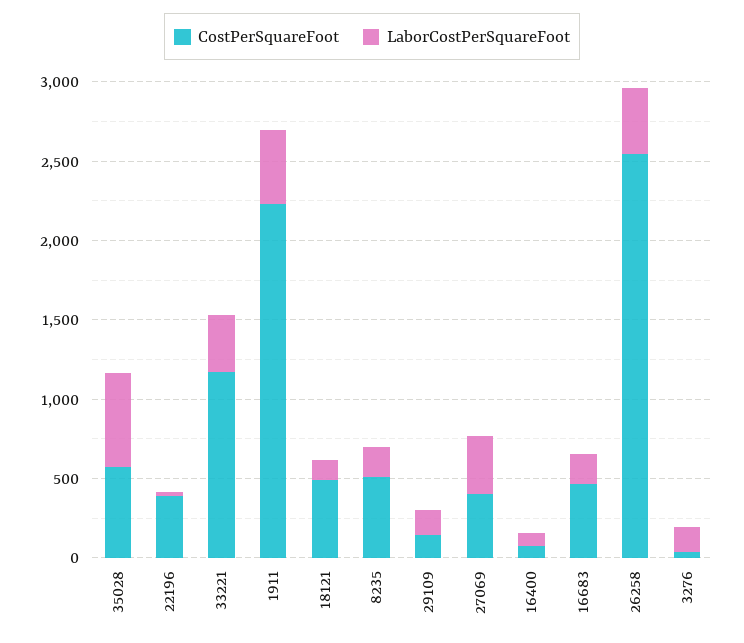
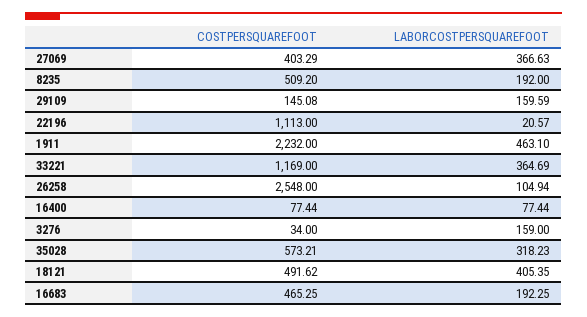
LaborCostPerSquareFoot, 35028: 600 -> 318.23
CostPerSquareFoot, 22196: 400 -> 1113
LaborCostPerSquareFoot, 18121: 100 -> 405.35
LaborCostPerSquareFoot, 26258: 400 -> 104.94

